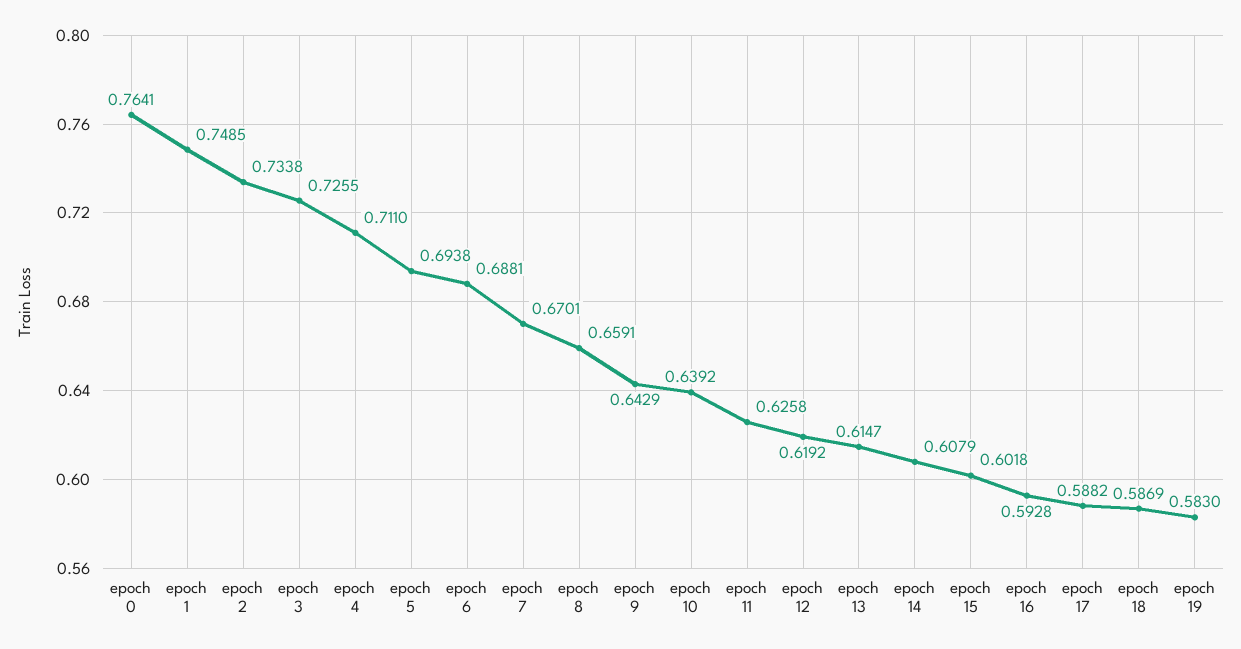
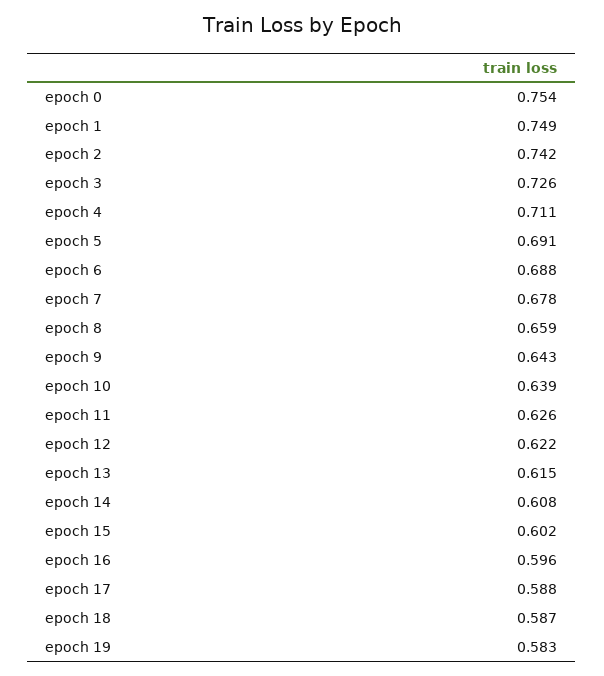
epoch 0: 0.7641 -> 0.754
epoch 2: 0.7338 -> 0.742
epoch 5: 0.6938 -> 0.691
epoch 7: 0.6701 -> 0.678
epoch 12: 0.6192 -> 0.622
epoch 16: 0.5928 -> 0.596

